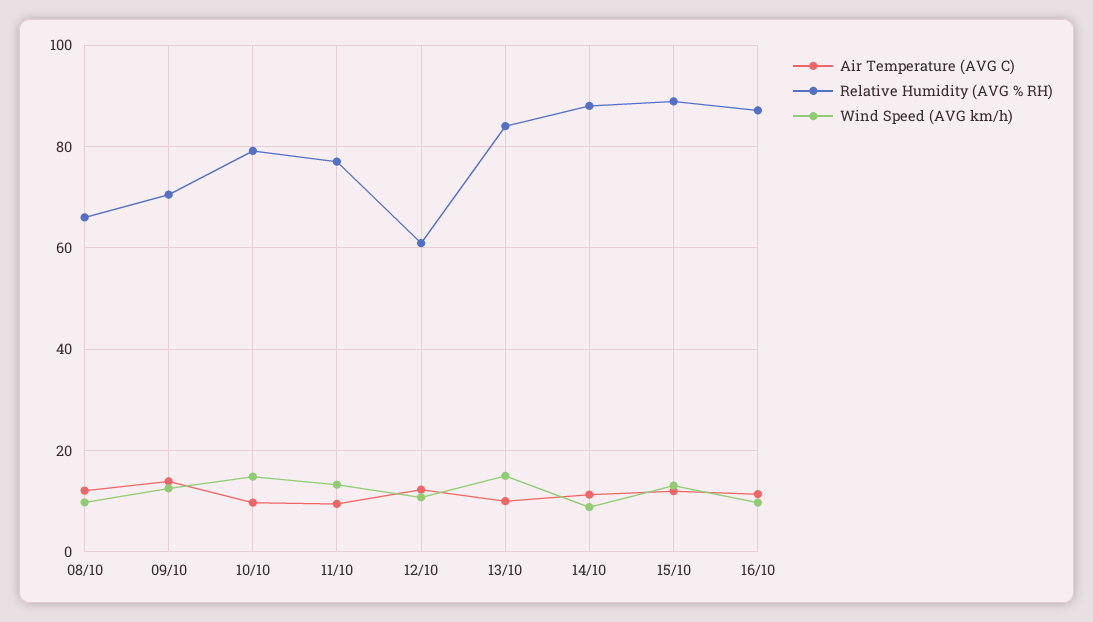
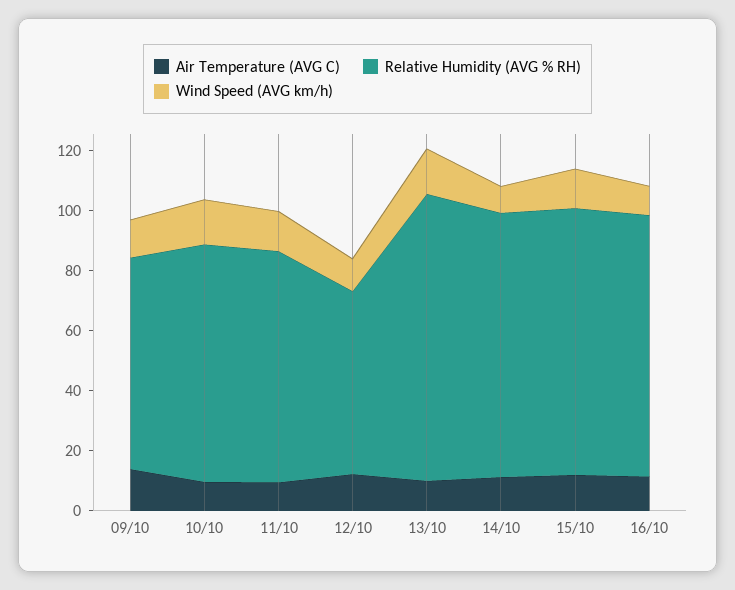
Air Temperature (AVG C), 08/10: 12 -> none
Relative Humidity (AVG % RH), 08/10: 66 -> none
Wind Speed (AVG km/h), 08/10: 10 -> none
Relative Humidity (AVG % RH), 13/10: 84 -> 95

